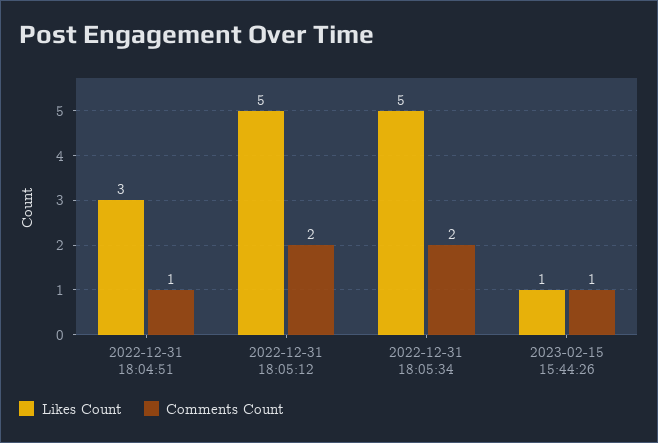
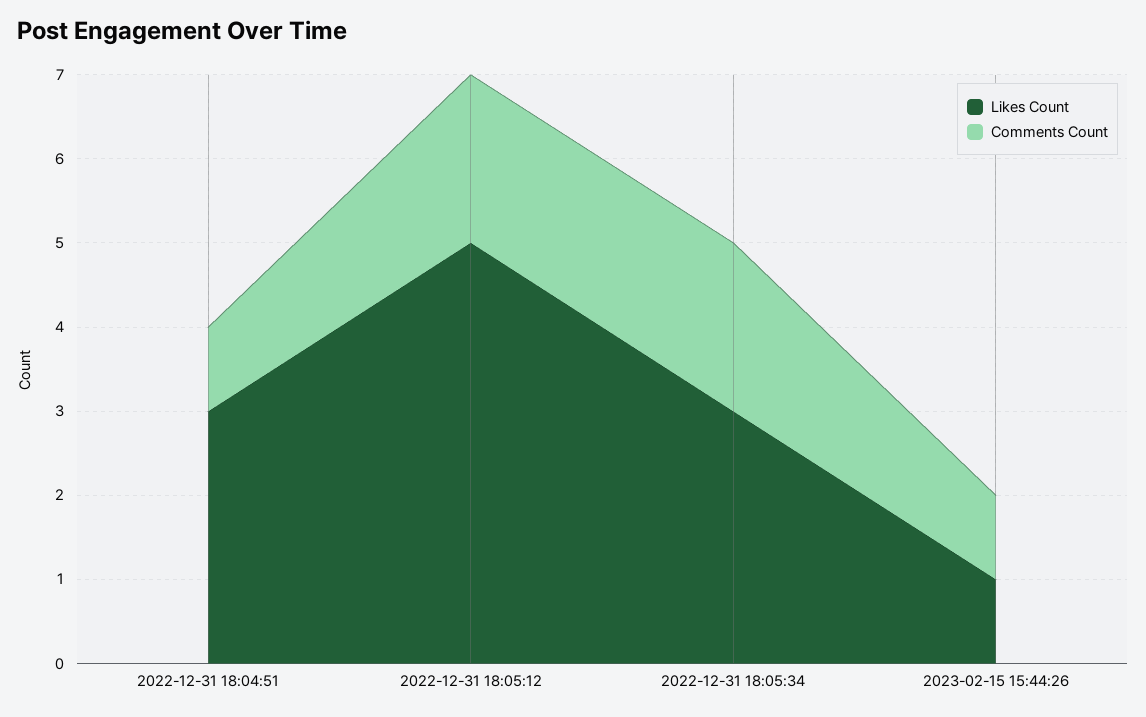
Likes Count, 2022-12-31 18:05:34: 5 -> 3

